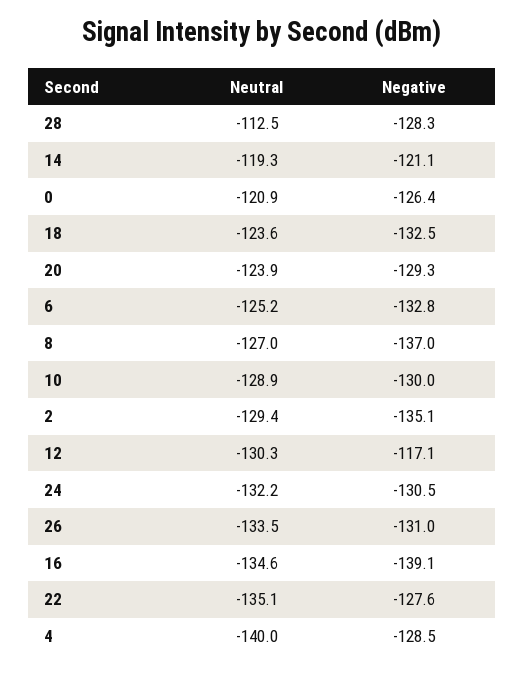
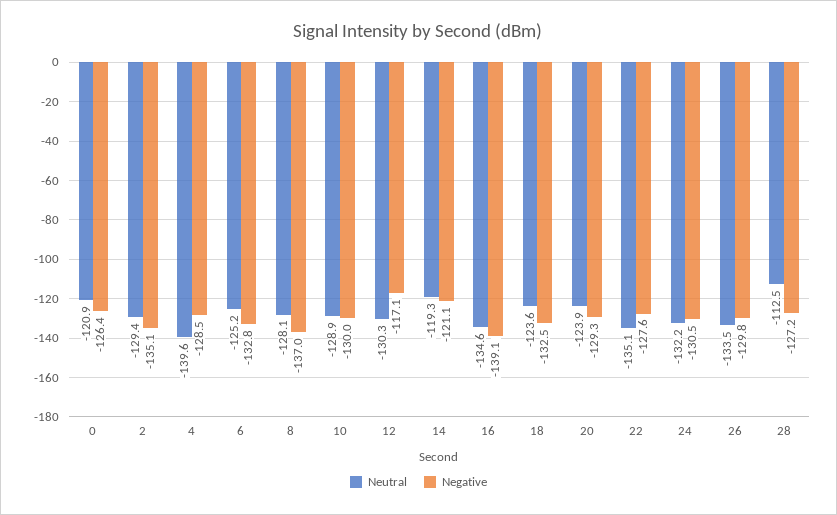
Negative, 28: -128.3 -> -127.2
Neutral, 8: -127 -> -128.1
Negative, 26: -131 -> -129.8
Neutral, 4: -140 -> -139.6

